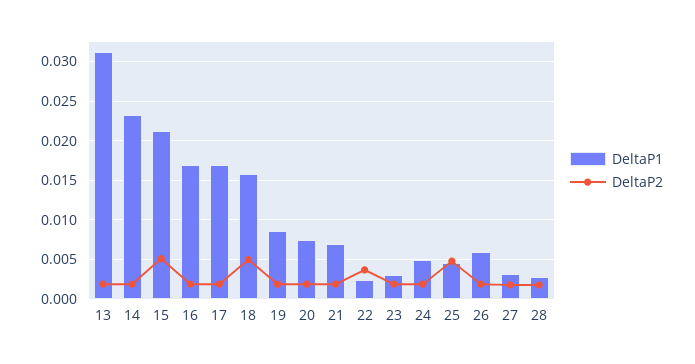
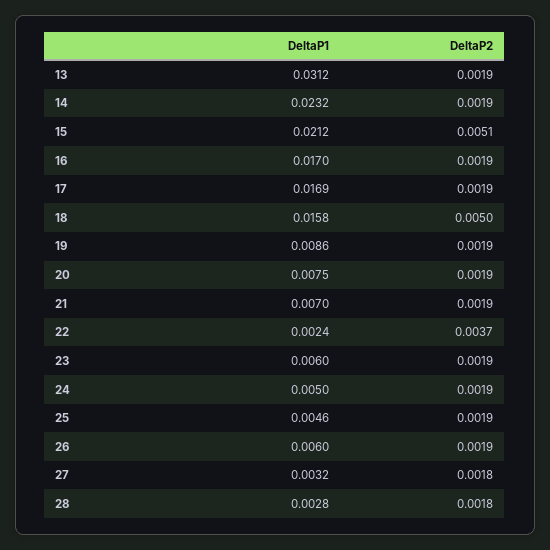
DeltaP1, 23: 0.003 -> 0.006
DeltaP2, 25: 0.005 -> 0.0019

